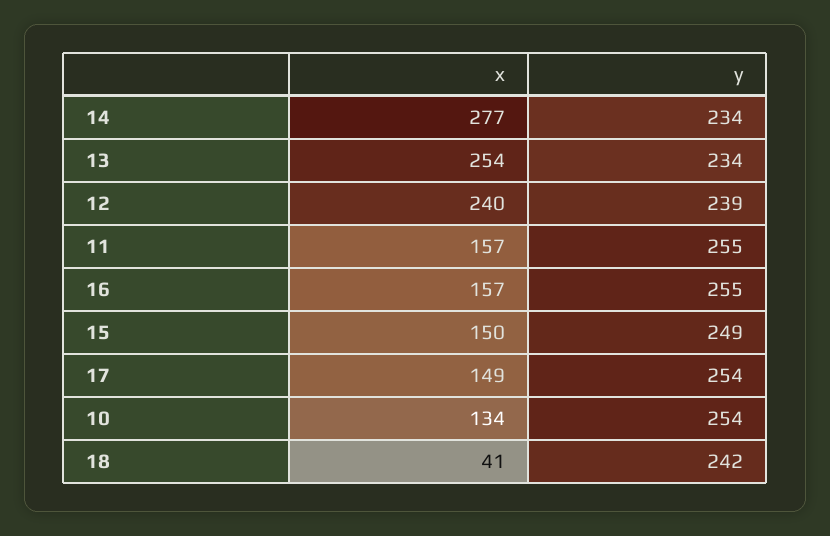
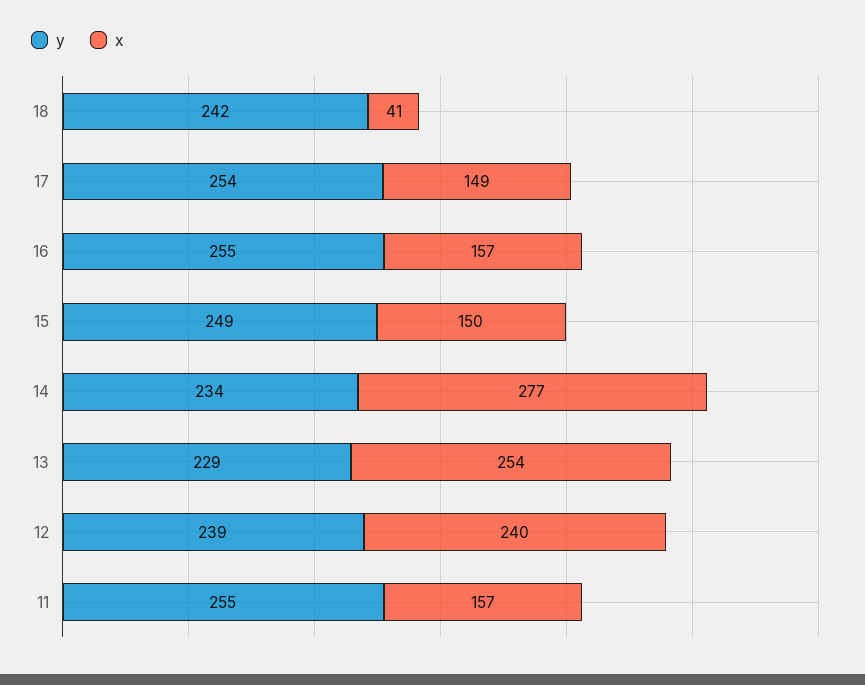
y, 13: 234 -> 229
x, 10: 134 -> none
y, 10: 254 -> none

